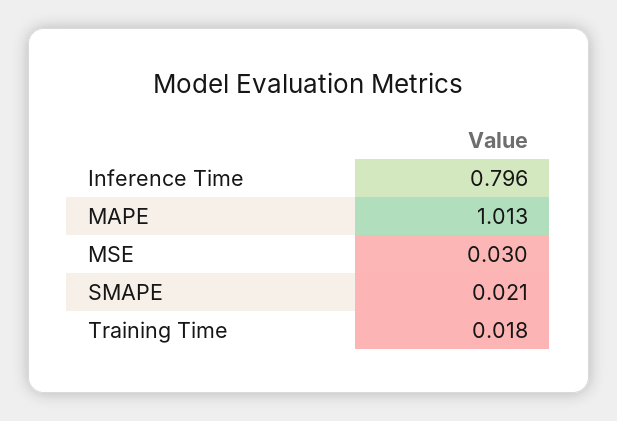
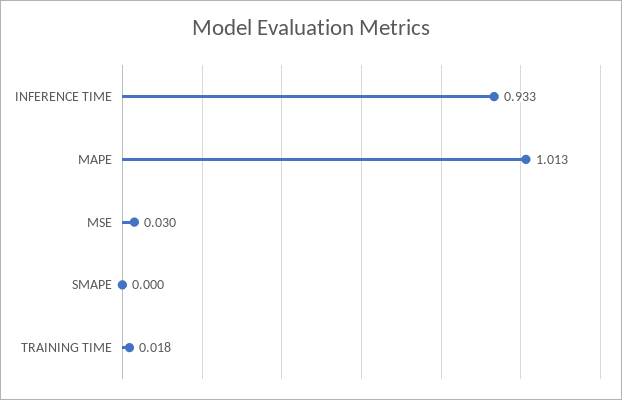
Inference Time: 0.796 -> 0.933
SMAPE: 0.021 -> 0

